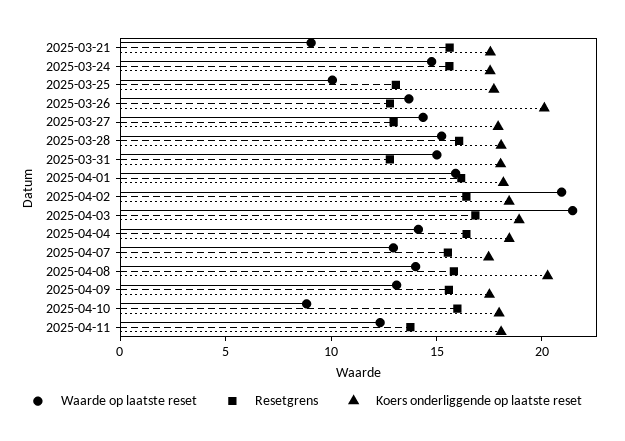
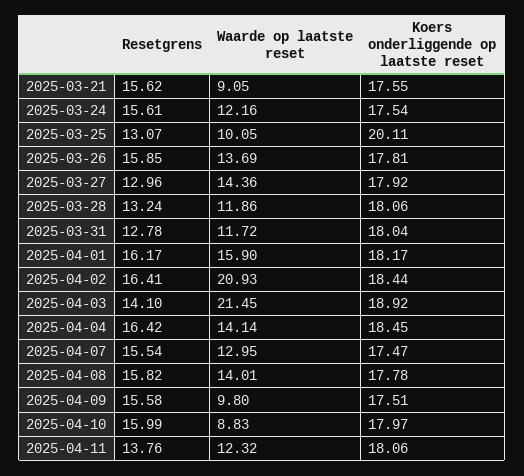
Waarde op laatste reset, 2025-03-24: 15 -> 12.16
Koers onderliggende op laatste reset, 2025-03-25: 18 -> 20.11
Resetgrens, 2025-03-26: 13 -> 15.85
Koers onderliggende op laatste reset, 2025-03-26: 20 -> 17.81
Waarde op laatste reset, 2025-03-28: 15 -> 11.86
Resetgrens, 2025-03-28: 16 -> 13.24
Waarde op laatste reset, 2025-03-31: 15 -> 11.72
Resetgrens, 2025-04-03: 17 -> 14.1
Koers onderliggende op laatste reset, 2025-04-08: 20 -> 17.78
Waarde op laatste reset, 2025-04-09: 13 -> 9.8

